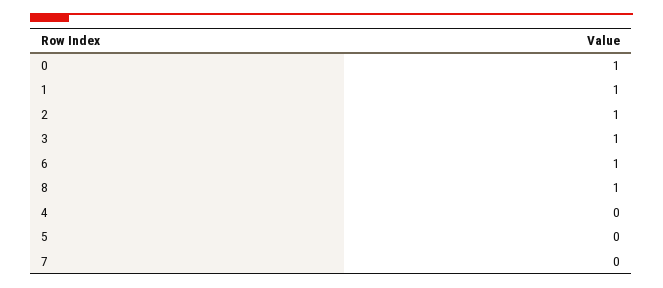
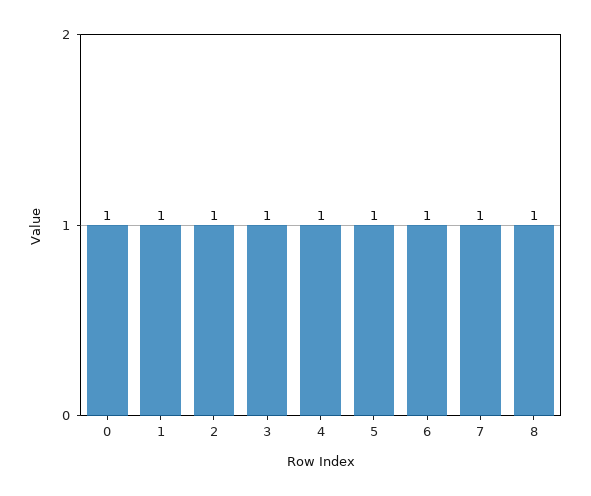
4: 0 -> 1
5: 0 -> 1
7: 0 -> 1

